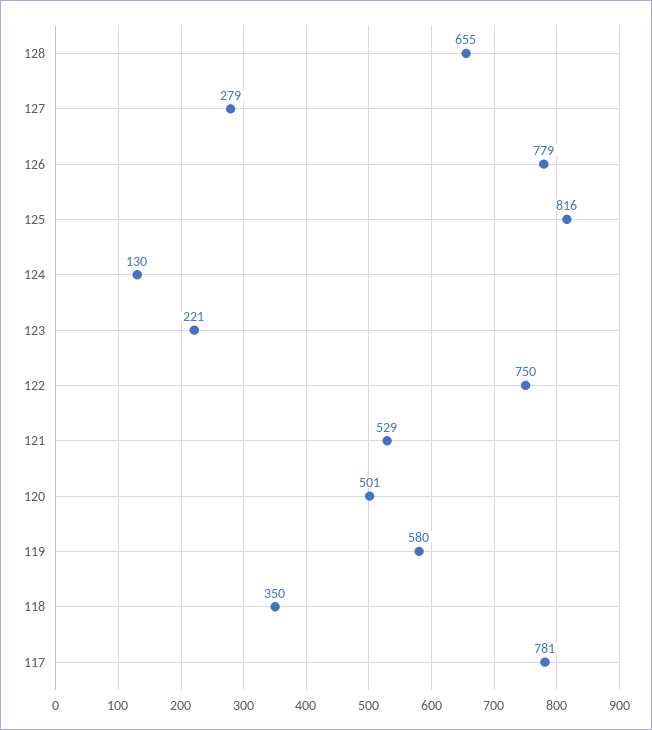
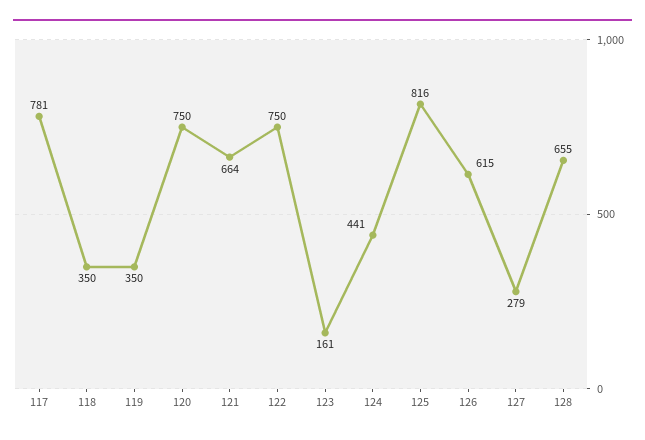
126: 779 -> 615
124: 130 -> 441
123: 221 -> 161
121: 529 -> 664
120: 501 -> 750
119: 580 -> 350

